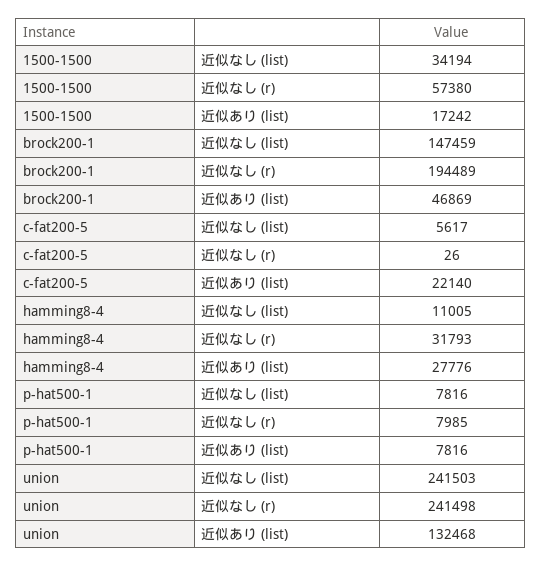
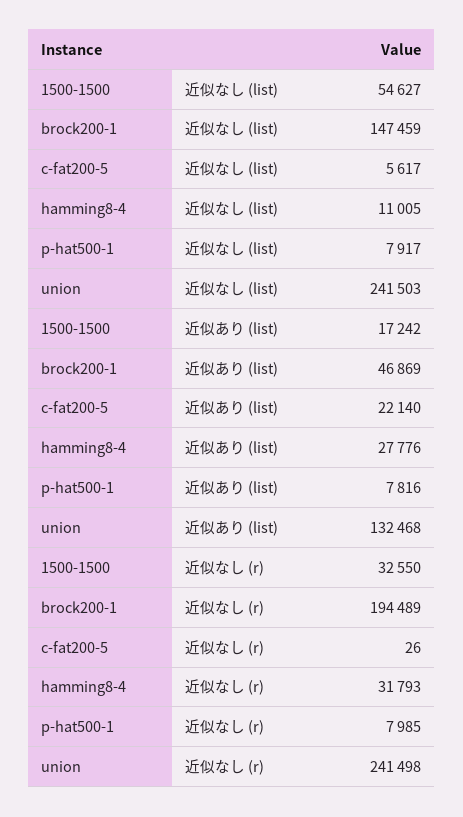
1500-1500, 近似なし (list): 34194 -> 54627
1500-1500, 近似なし (r): 57380 -> 32550
p-hat500-1, 近似なし (list): 7816 -> 7917

